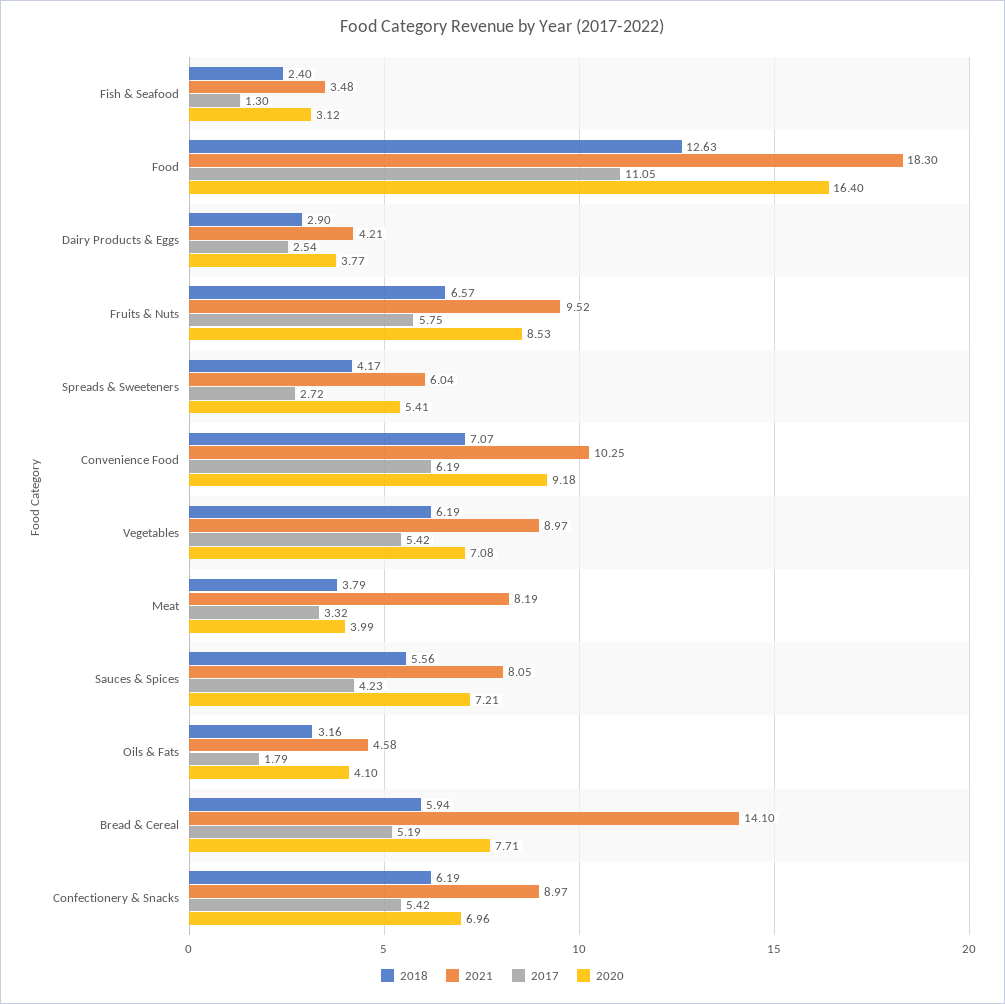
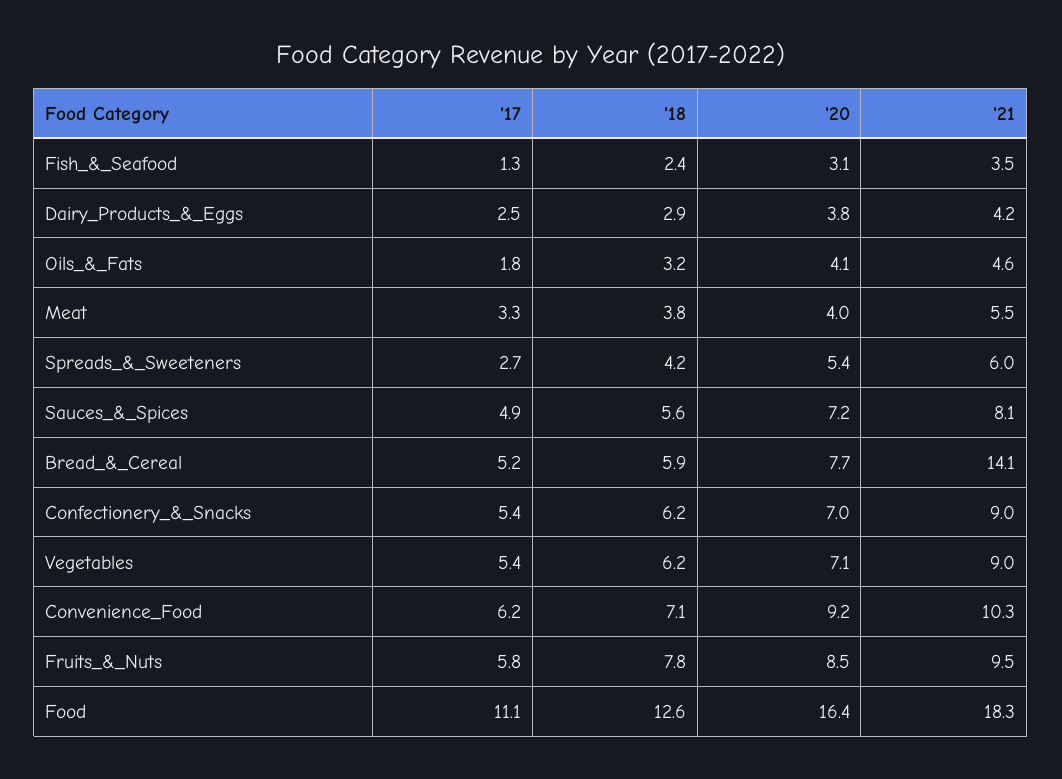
2018, Fruits & Nuts: 6.57 -> 7.8
2021, Meat: 8.19 -> 5.5
2017, Sauces & Spices: 4.23 -> 4.9

